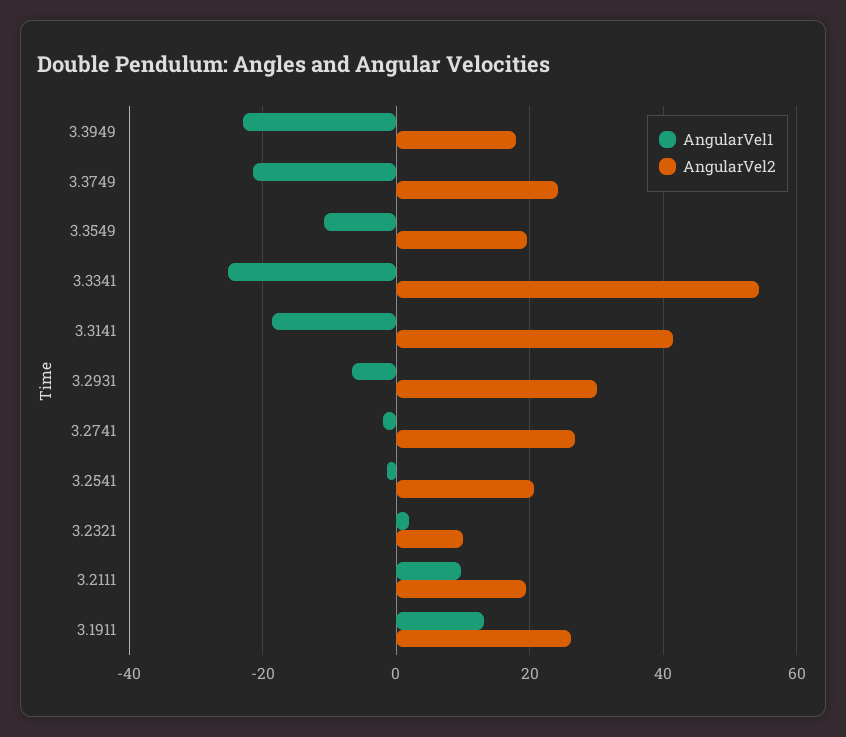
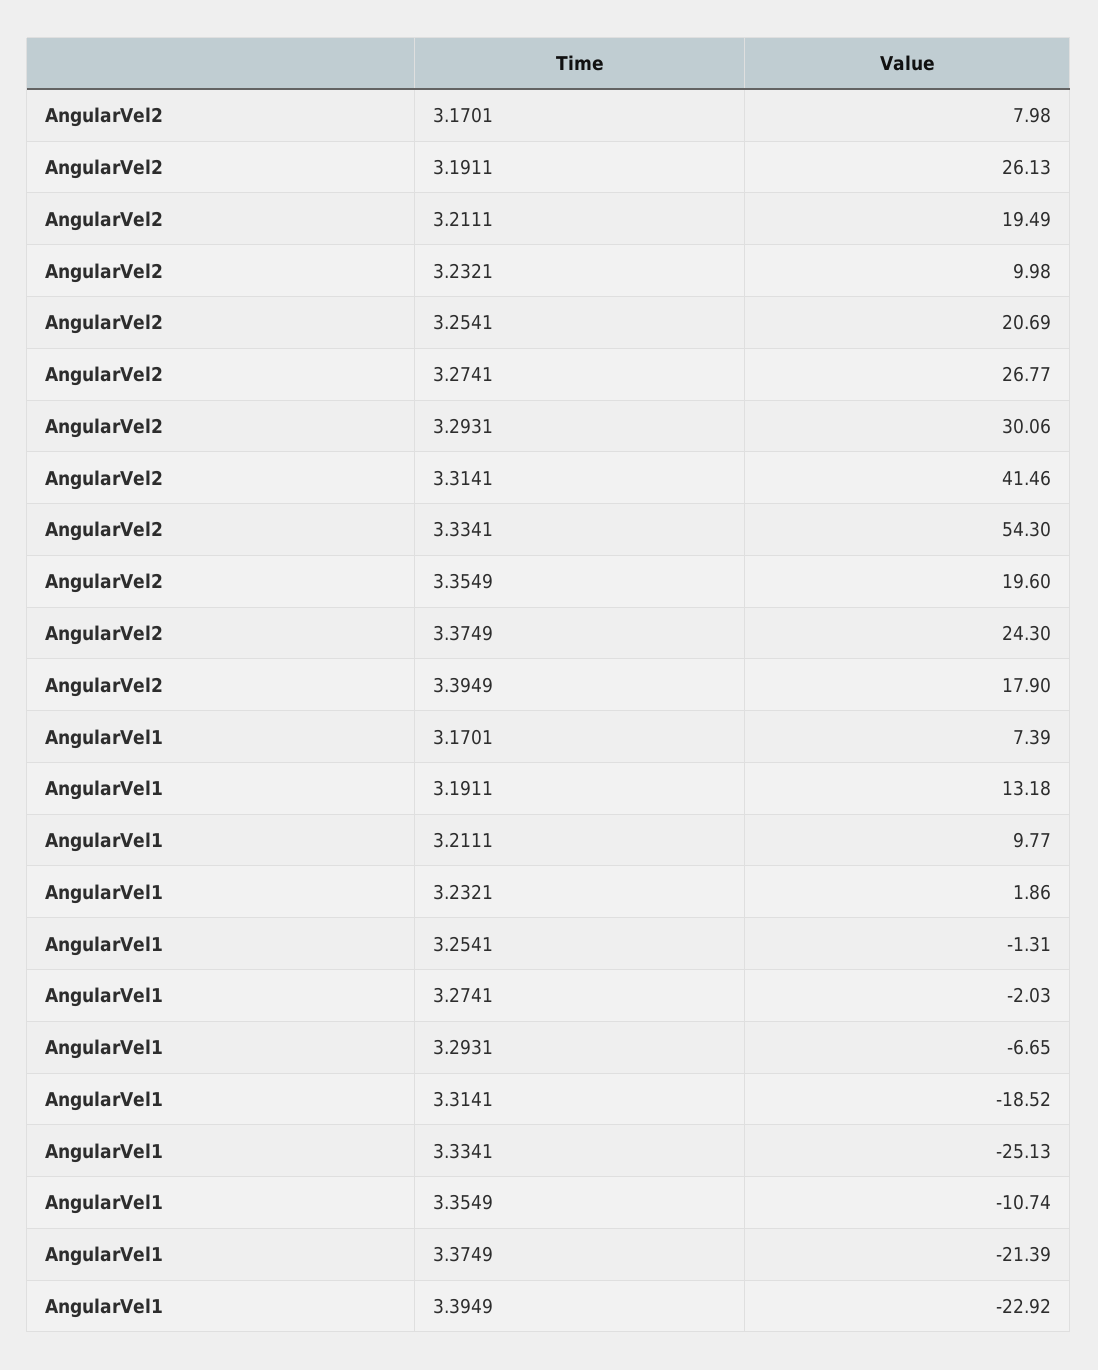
AngularVel2, 3.1701: none -> 7.98
AngularVel1, 3.1701: none -> 7.39

